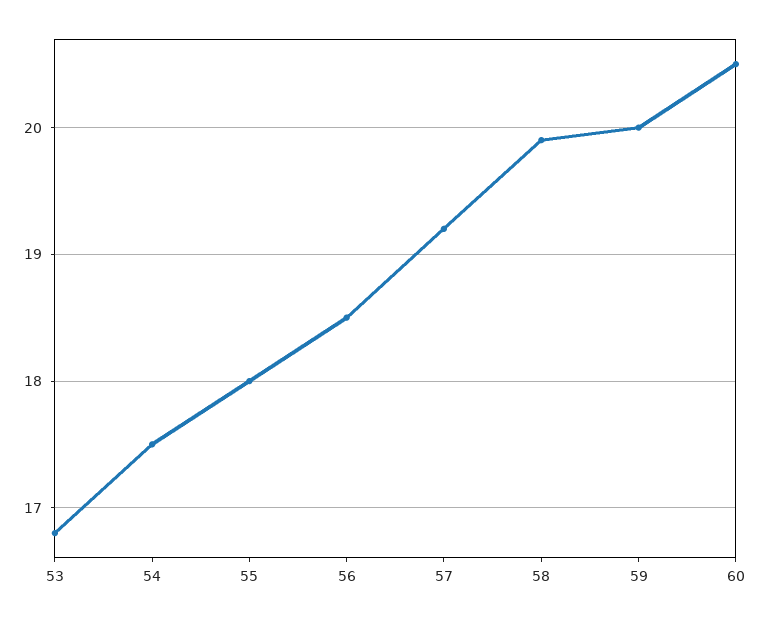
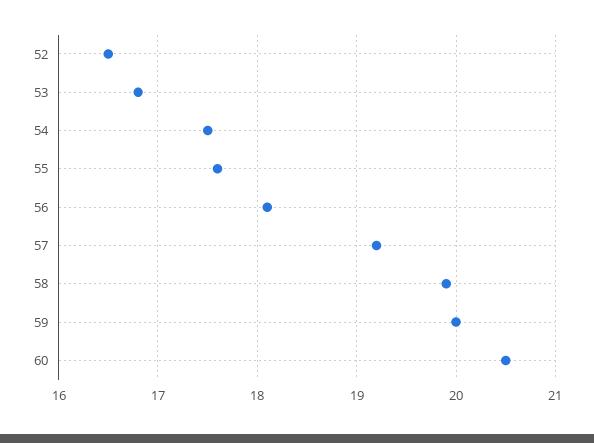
55: 18 -> 17.6
56: 18.5 -> 18.1
52: none -> 16.5

